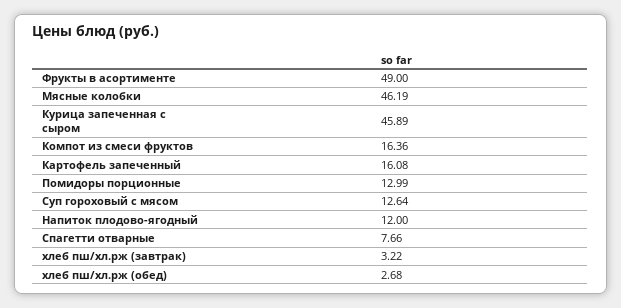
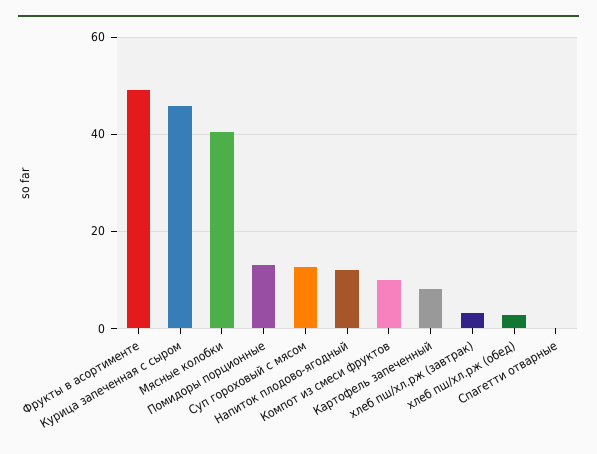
Мясные колобки: 46.19 -> 40
Компот из смеси фруктов: 16.36 -> 10
Картофель запеченный: 16.08 -> 8
Спагетти отварные: 7.66 -> 0

